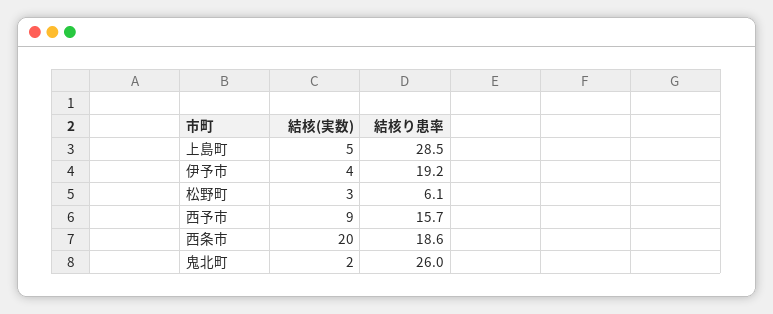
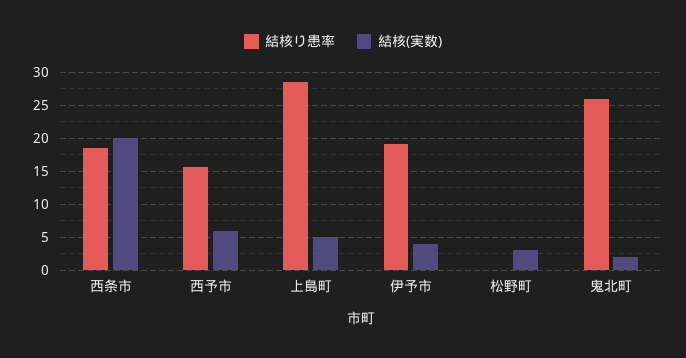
結核り患率, 松野町: 6.1 -> 0
結核(実数), 西予市: 9 -> 6

